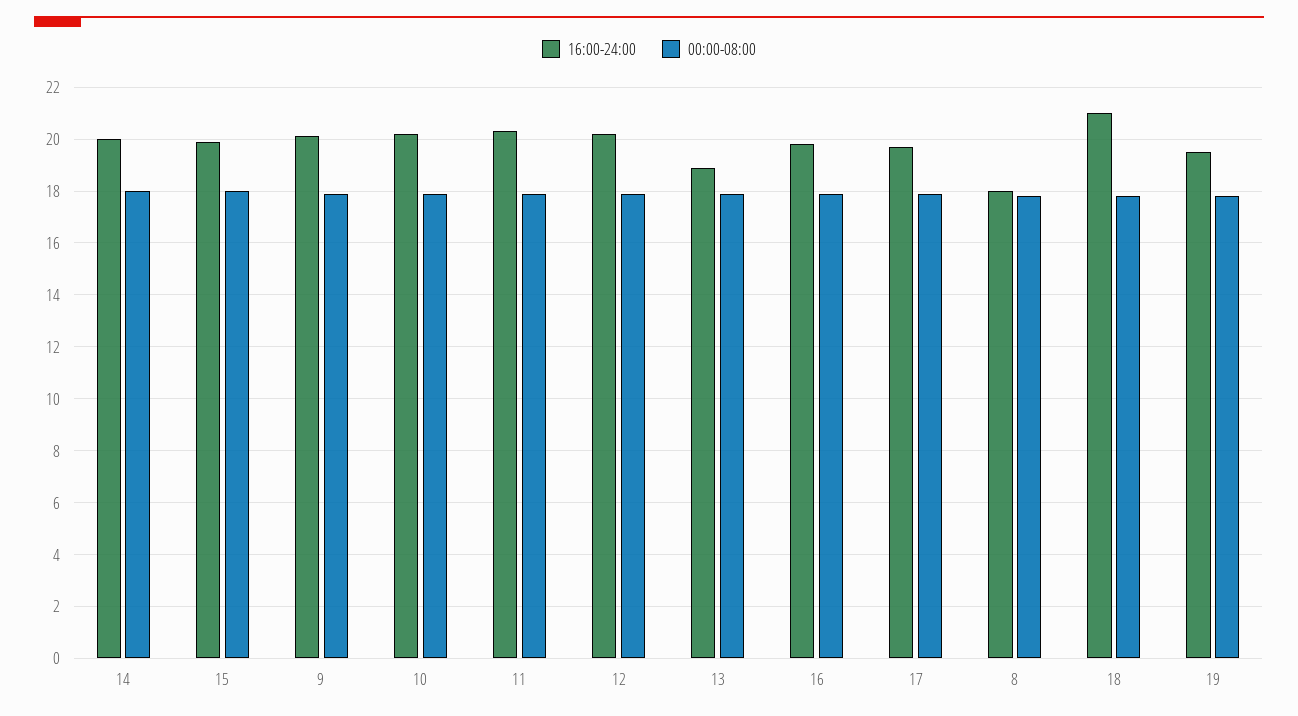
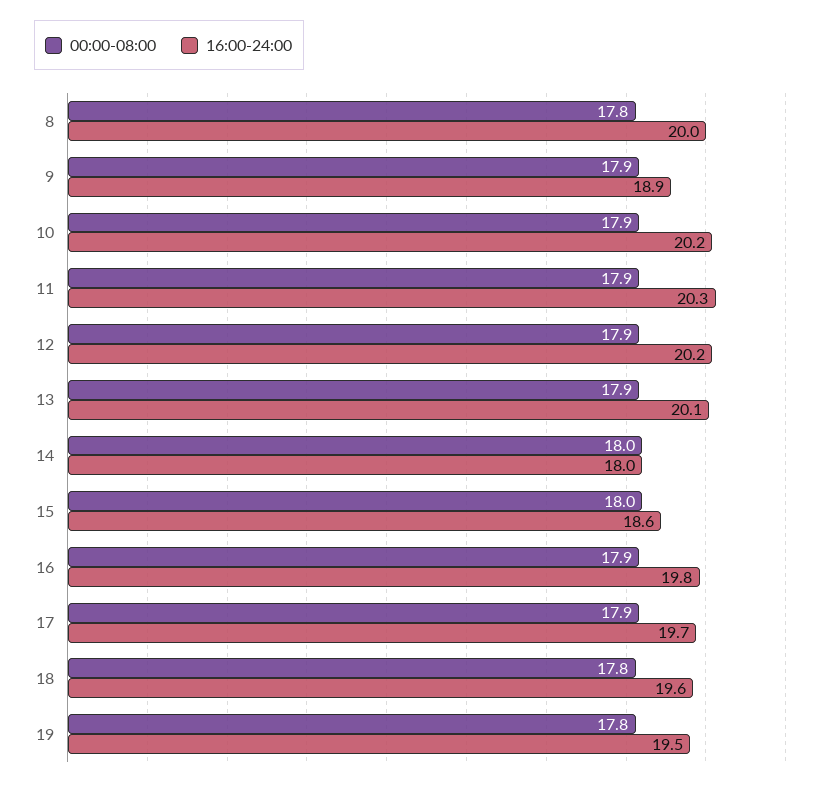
16:00-24:00, 14: 20 -> 18
16:00-24:00, 15: 20 -> 18.6
16:00-24:00, 9: 20 -> 18.9
16:00-24:00, 13: 19 -> 20.1
16:00-24:00, 8: 18 -> 20
16:00-24:00, 18: 21 -> 19.6

